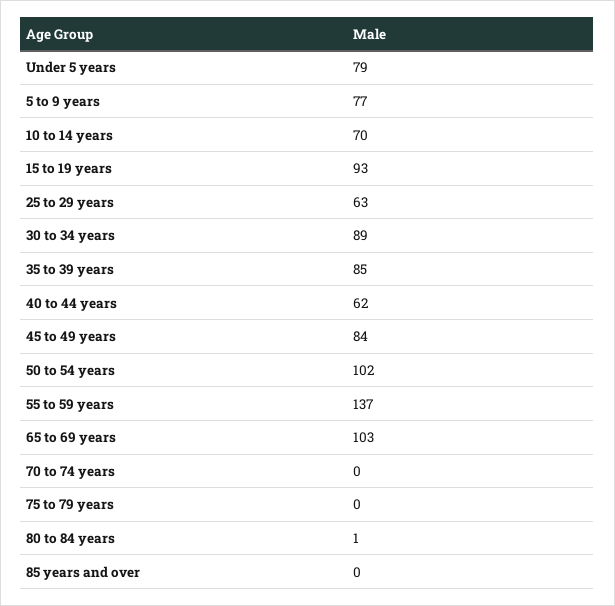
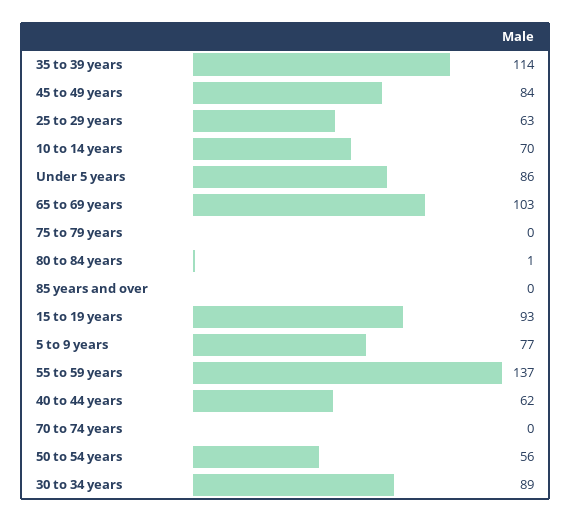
Under 5 years: 79 -> 86
35 to 39 years: 85 -> 114
50 to 54 years: 102 -> 56

